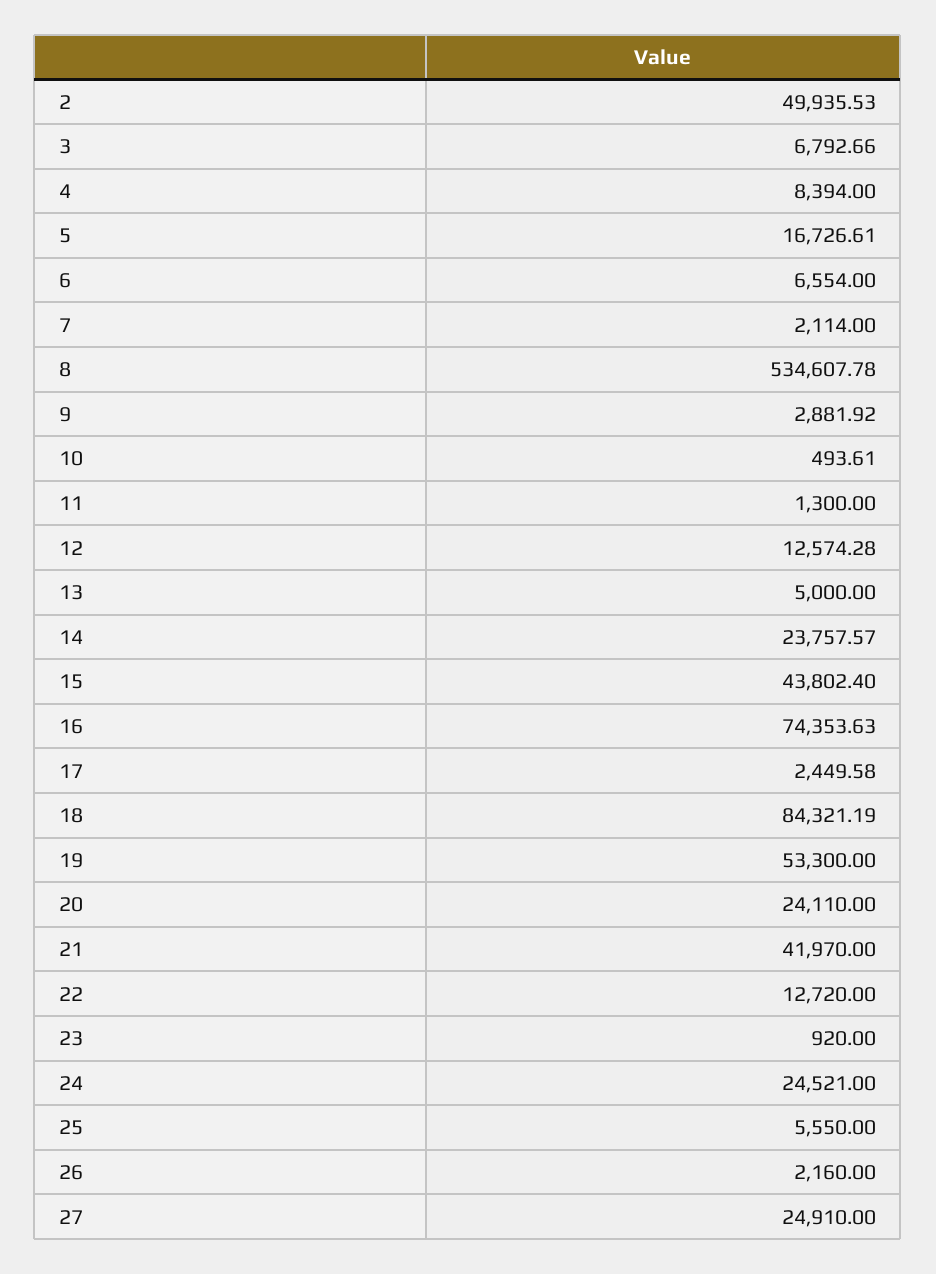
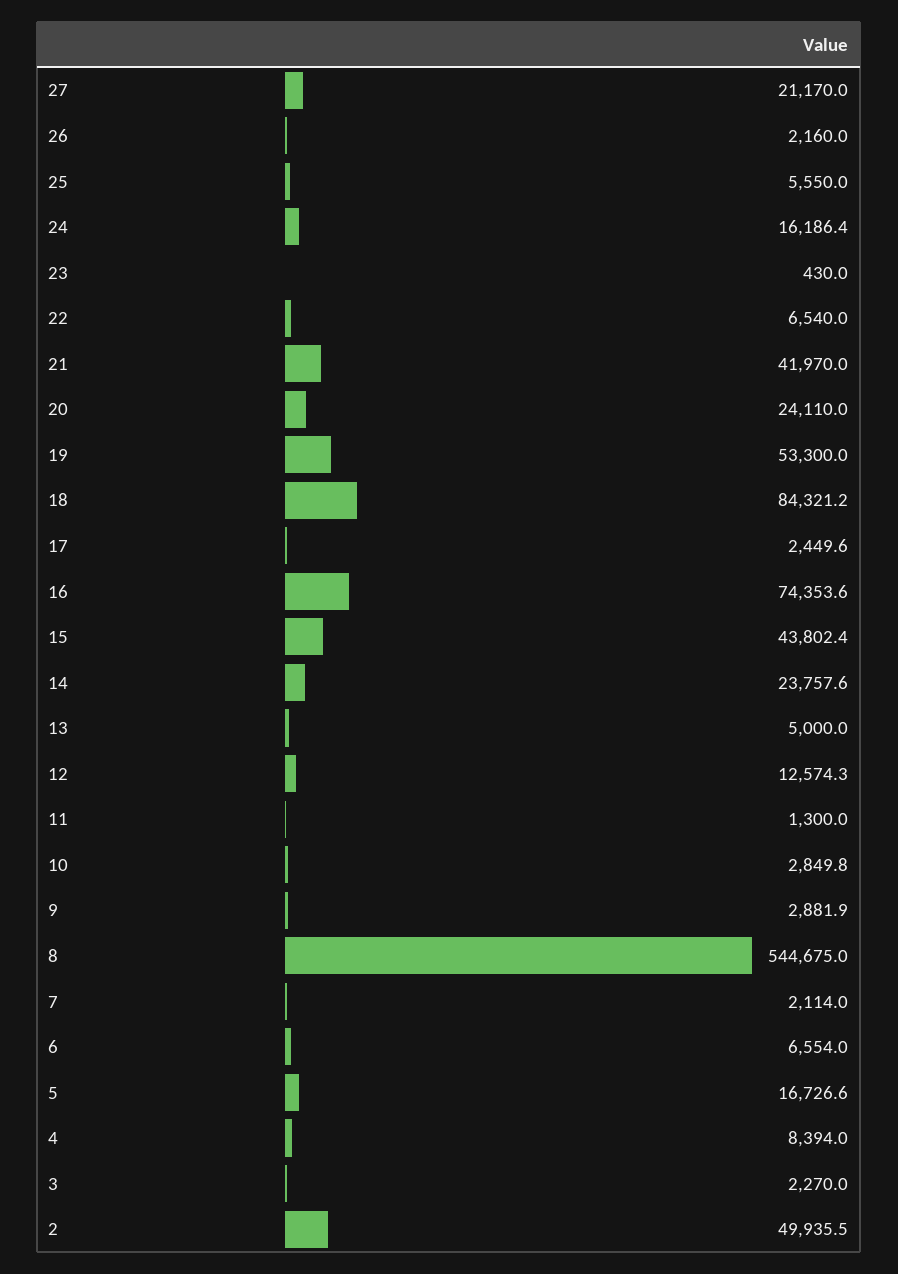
3: 6792.66 -> 2270
8: 534607.78 -> 544675
10: 493.61 -> 2849.8
22: 12720 -> 6540
23: 920 -> 430
24: 24521 -> 16186.4
27: 24910 -> 21170

